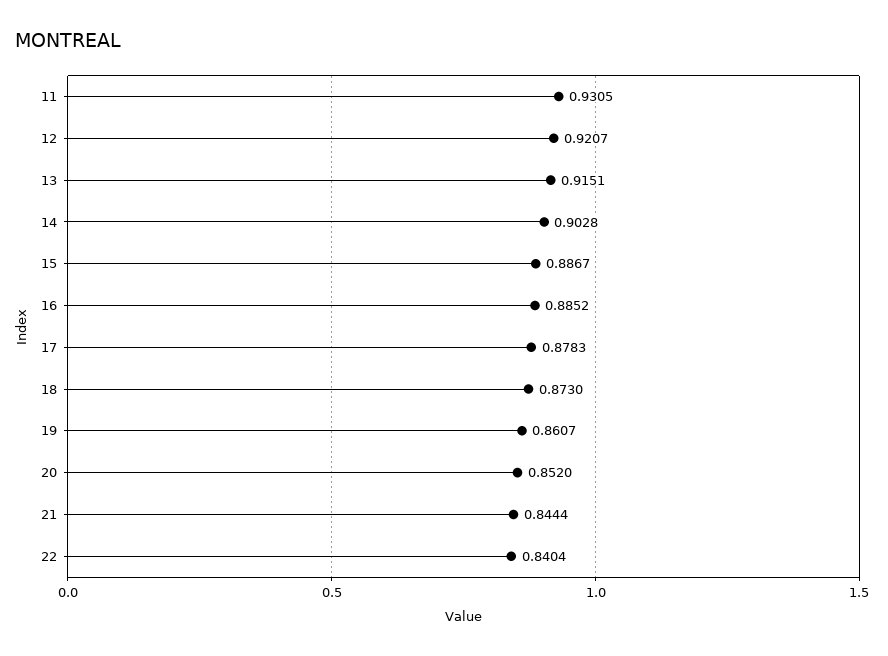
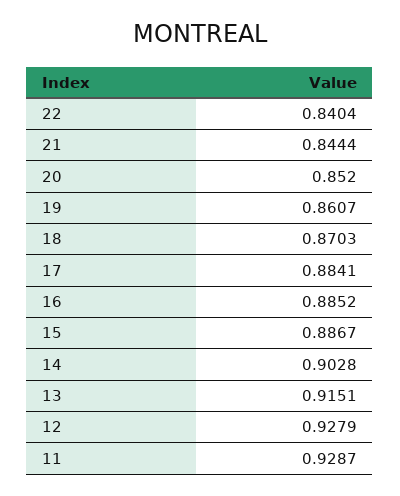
11: 0.9305 -> 0.9287
12: 0.9207 -> 0.9279
17: 0.8783 -> 0.8841
18: 0.873 -> 0.8703

